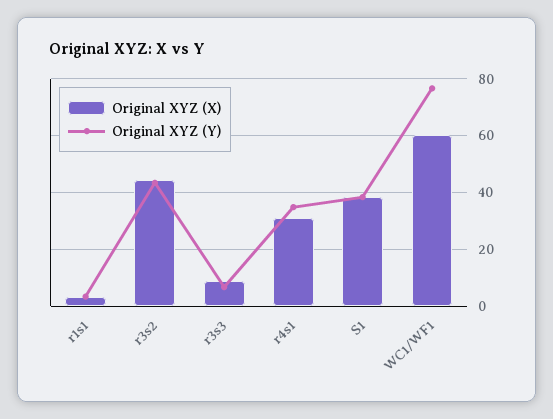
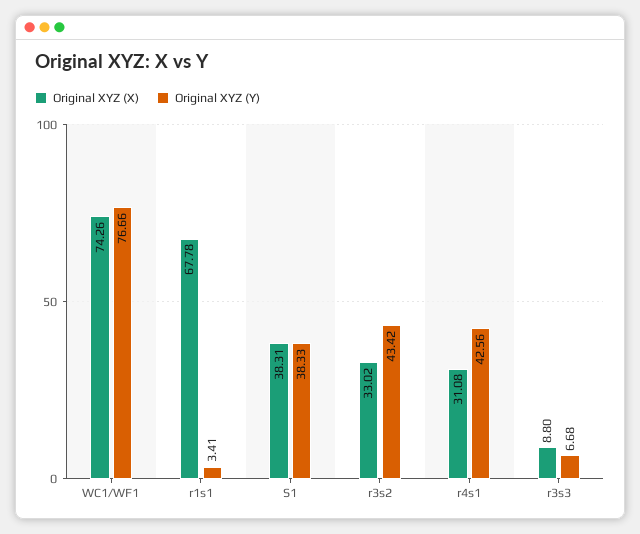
Original XYZ (X), r1s1: 2.5 -> 67.78
Original XYZ (X), r3s2: 45 -> 33.02
Original XYZ (Y), r4s1: 35 -> 42.56
Original XYZ (X), WC1/WF1: 60 -> 74.26

